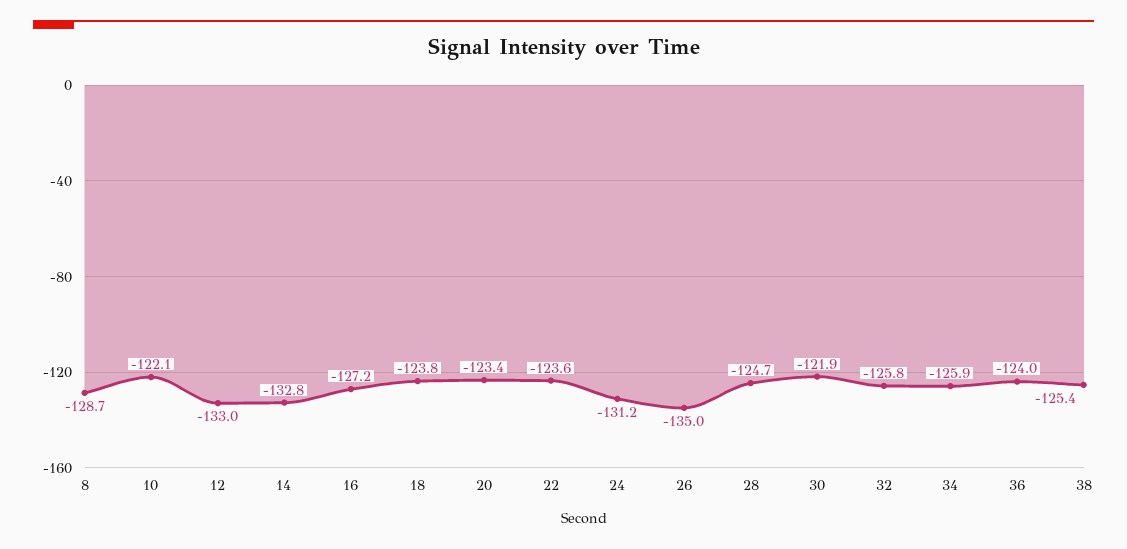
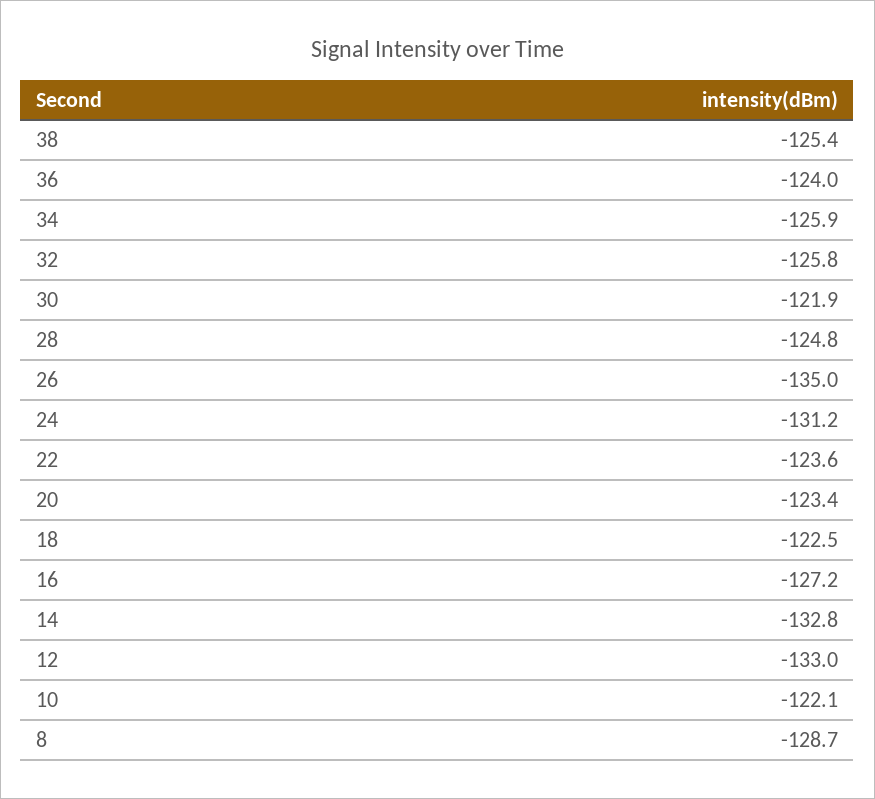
18: -123.8 -> -122.5
28: -124.7 -> -124.8

